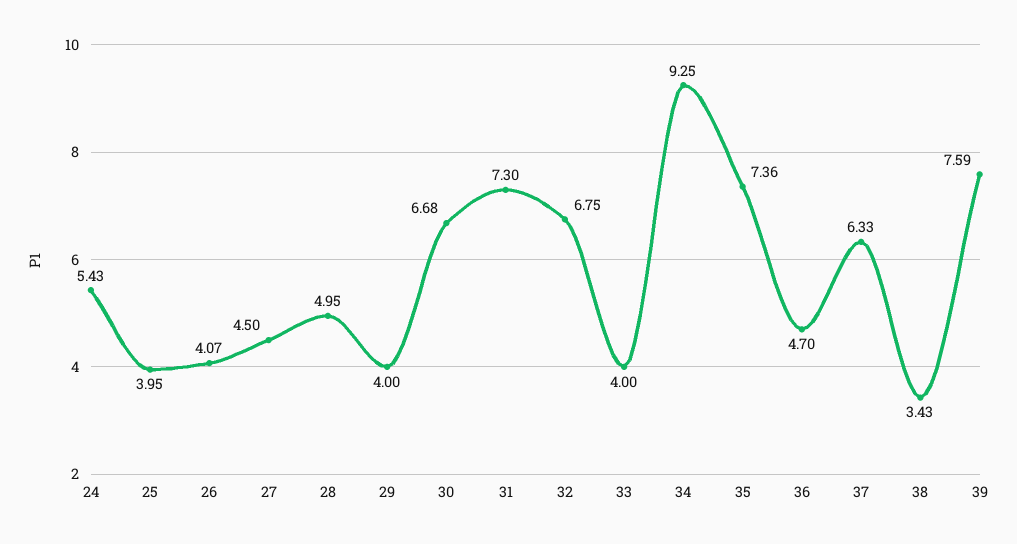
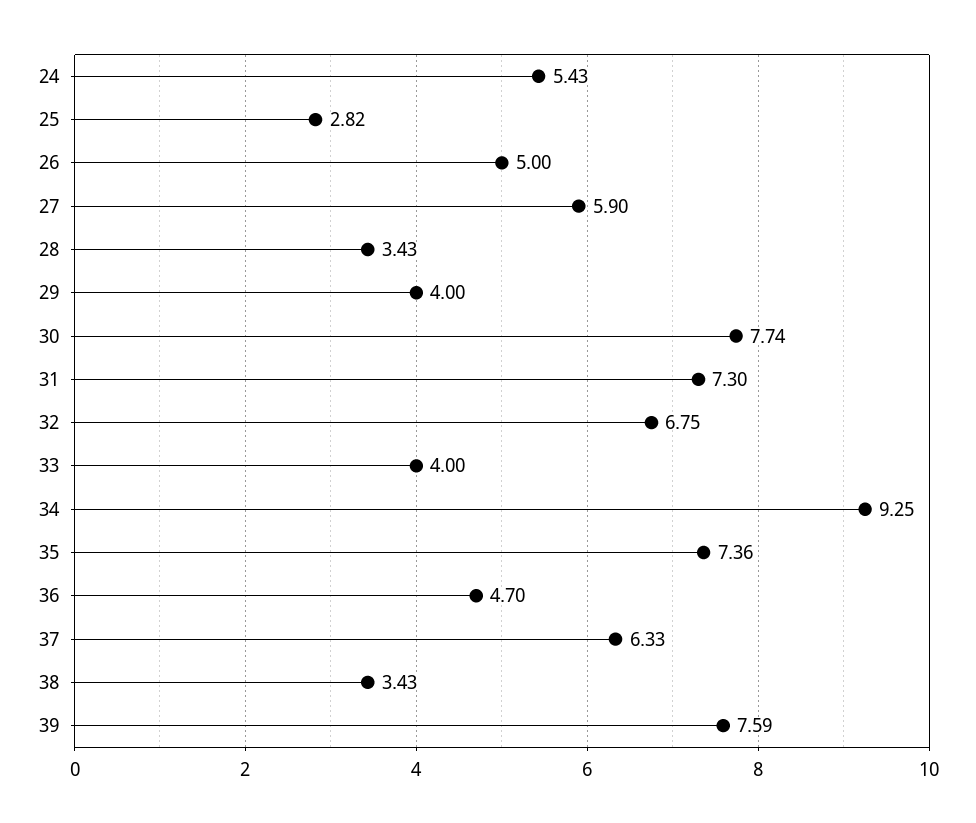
25: 3.95 -> 2.82
26: 4.07 -> 5
27: 4.5 -> 5.9
28: 4.95 -> 3.43
30: 6.68 -> 7.74

